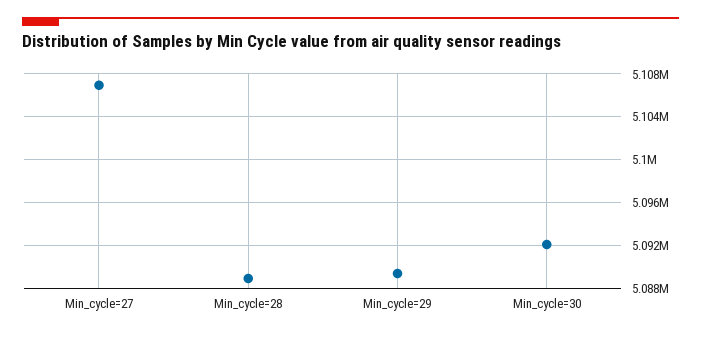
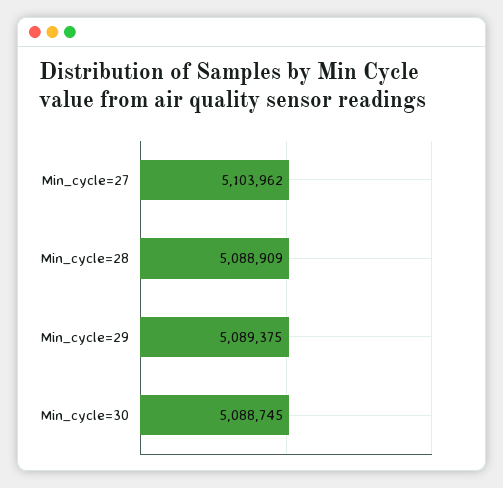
Min_cycle=27: 5107000 -> 5103962
Min_cycle=30: 5092000 -> 5088745

